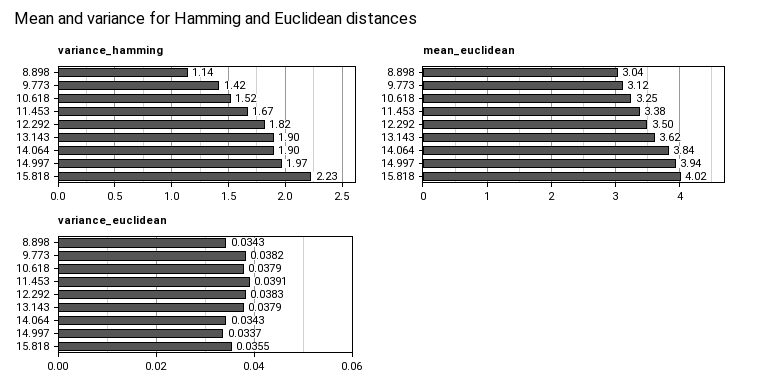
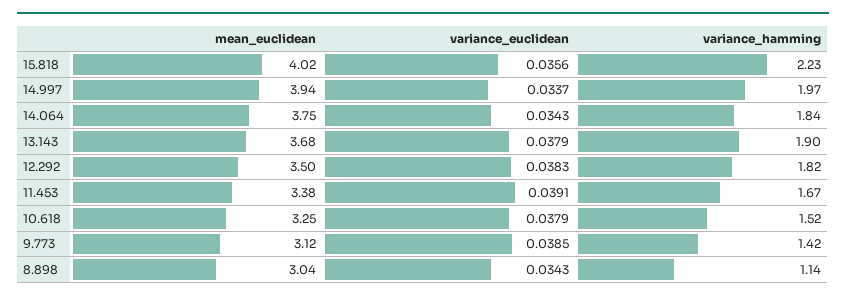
variance_hamming, 14.064: 1.9 -> 1.84
mean_euclidean, 13.143: 3.62 -> 3.68
mean_euclidean, 14.064: 3.84 -> 3.75
variance_euclidean, 9.773: 0.0382 -> 0.0385
variance_euclidean, 15.818: 0.0355 -> 0.0356

